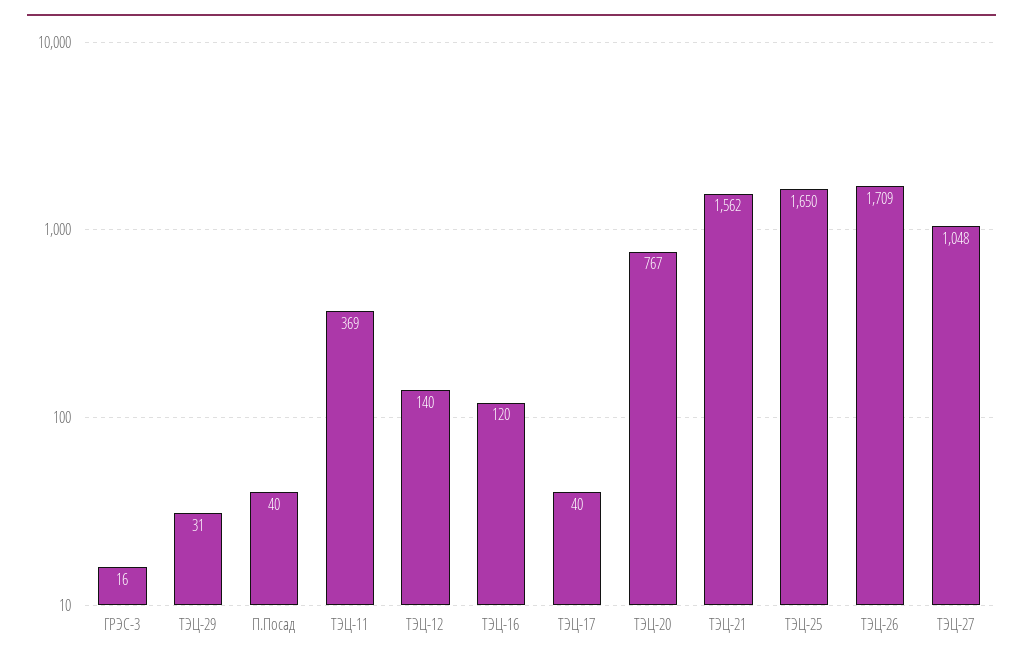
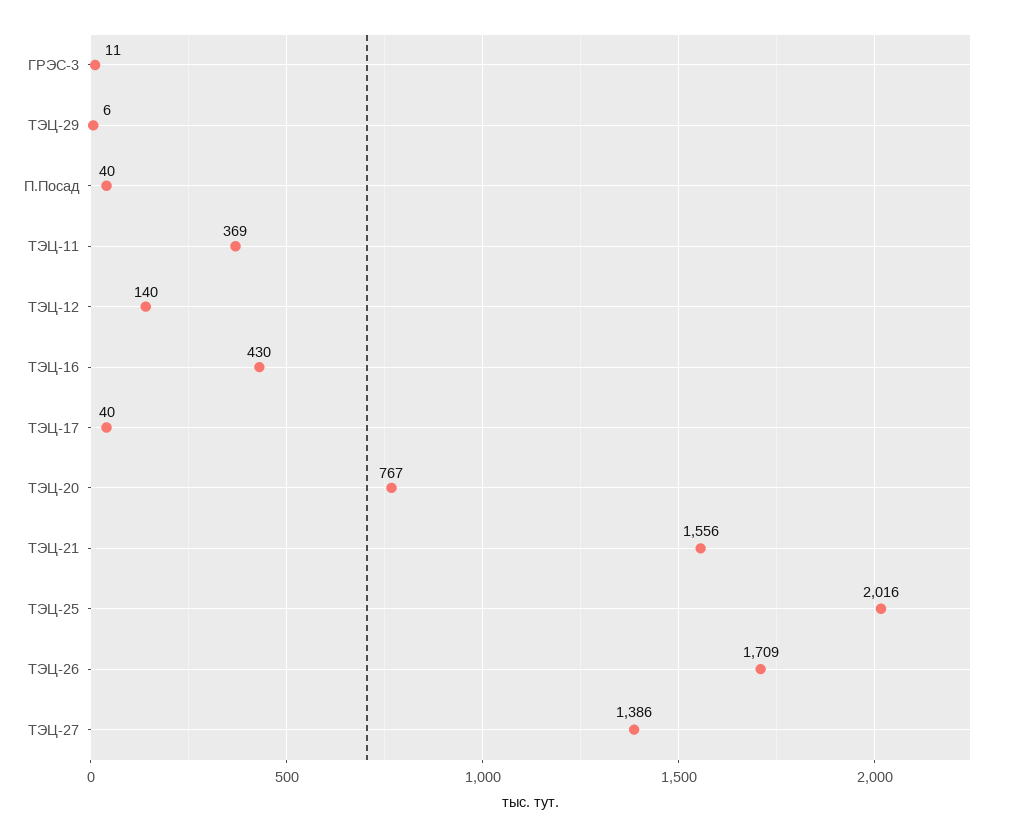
ГРЭС-3: 16 -> 11
ТЭЦ-29: 31 -> 6
ТЭЦ-16: 120 -> 430
ТЭЦ-21: 1562 -> 1556
ТЭЦ-25: 1650 -> 2016
ТЭЦ-27: 1048 -> 1386

